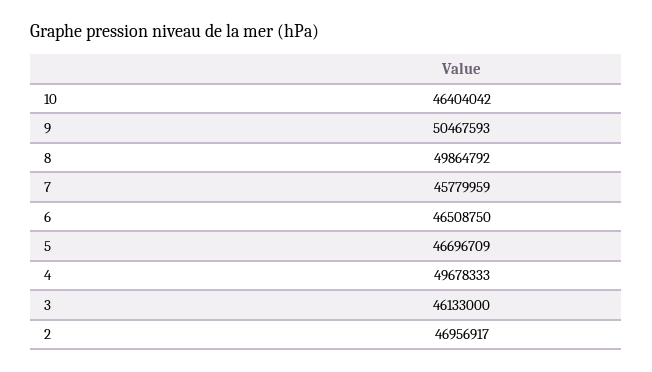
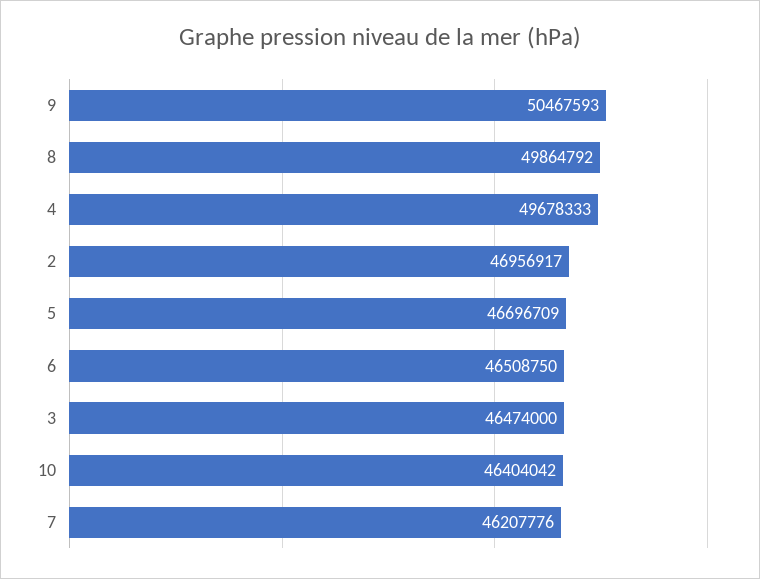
7: 45779959 -> 46207776
3: 46133000 -> 46474000

